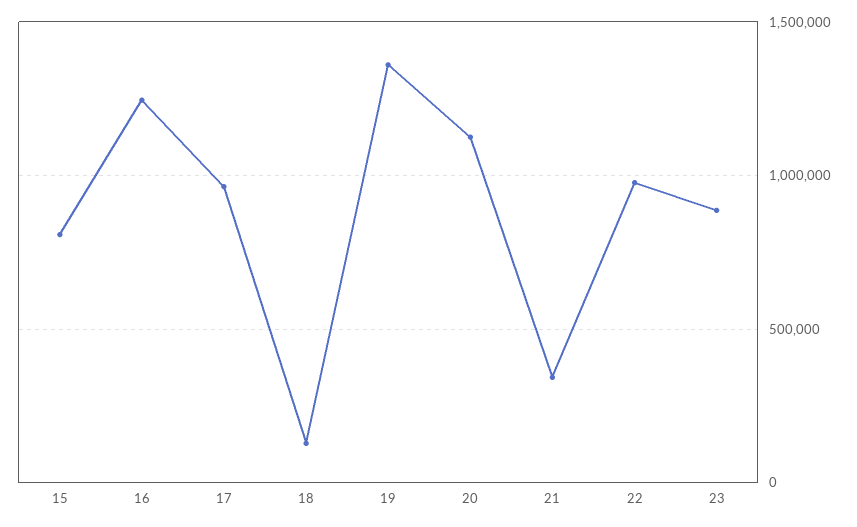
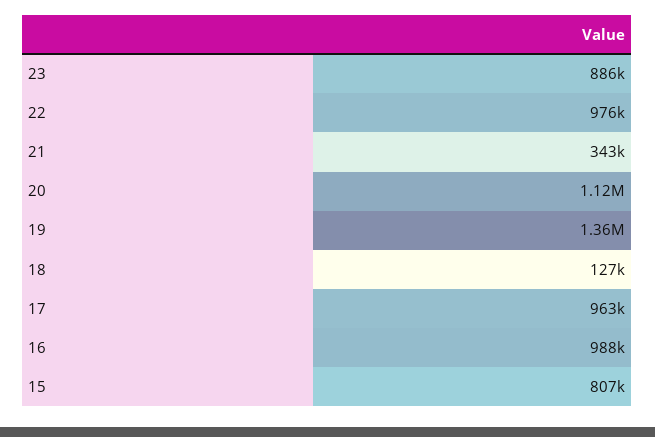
16: 1250000 -> 988000

